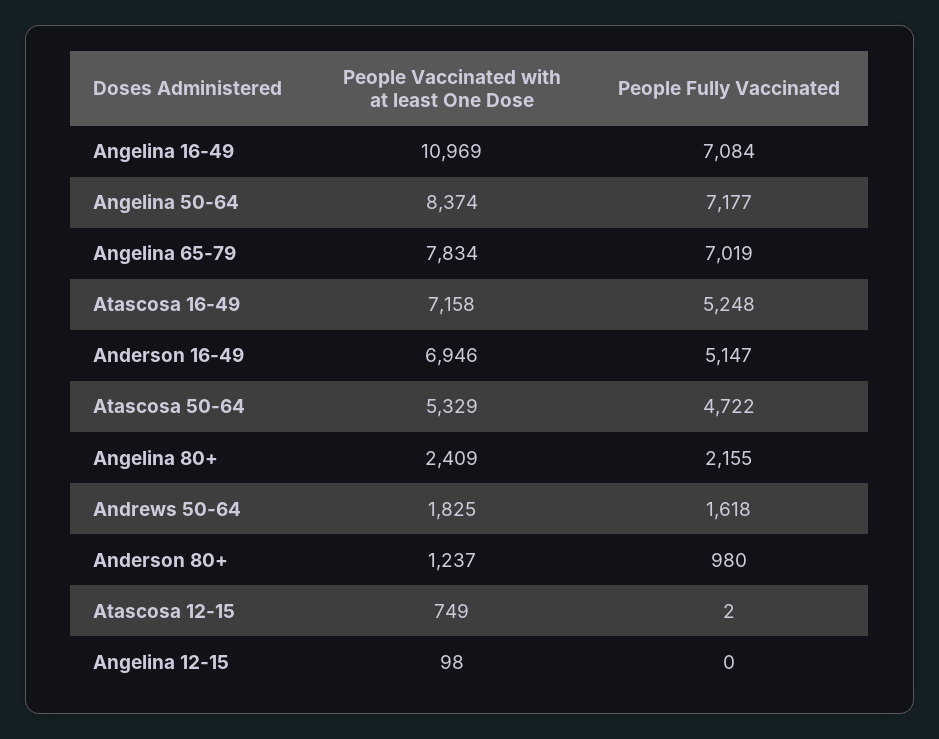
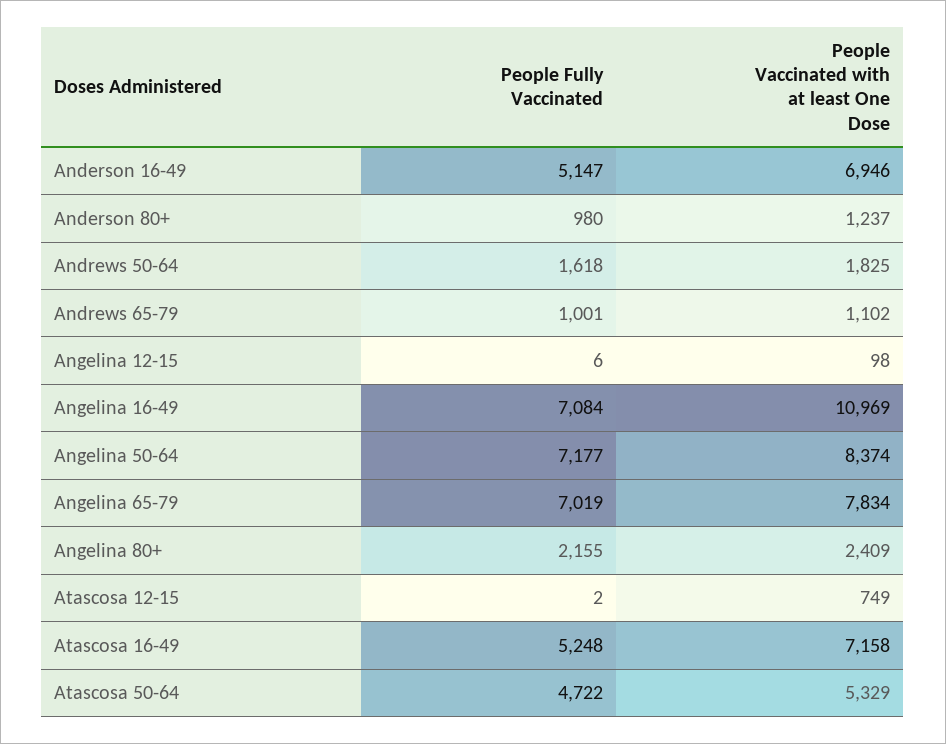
People Fully Vaccinated, Angelina 12-15: 0 -> 6
People Fully Vaccinated, Andrews 65-79: none -> 1001
People Vaccinated with at least One Dose, Andrews 65-79: none -> 1102

